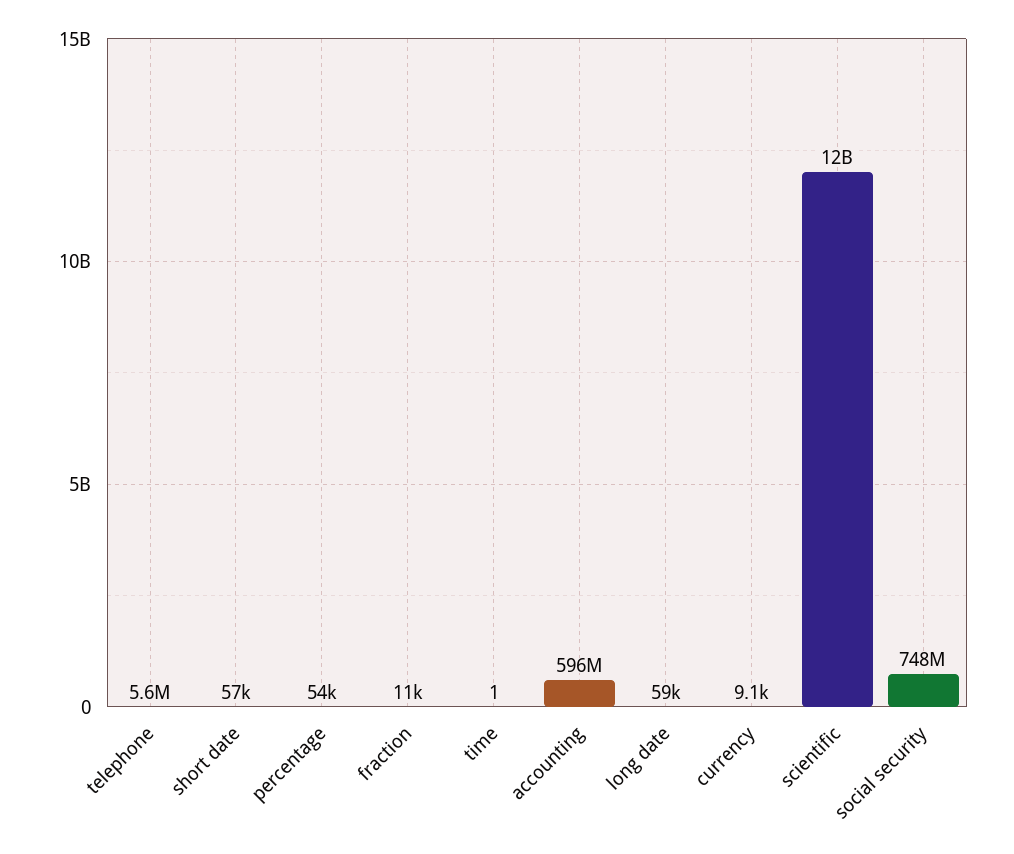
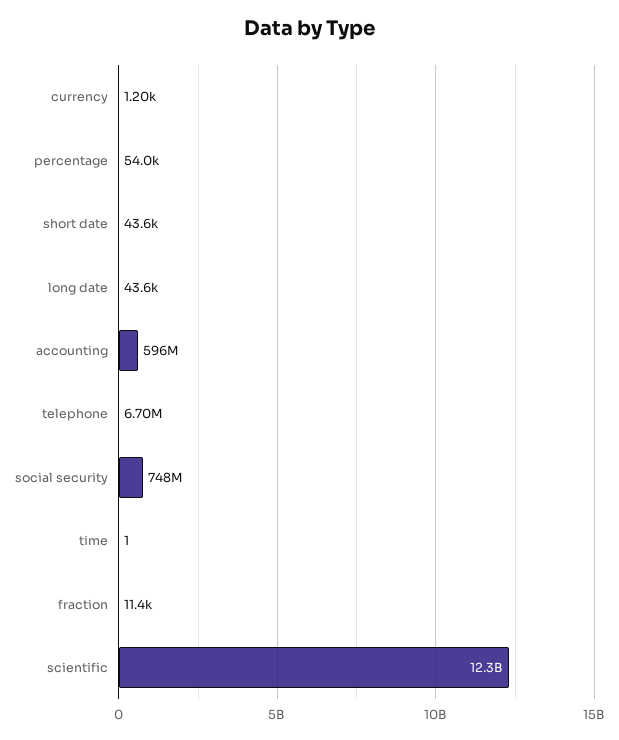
telephone: 5600000 -> 6700000
short date: 57000 -> 43600
long date: 59000 -> 43600
currency: 9100 -> 1200

